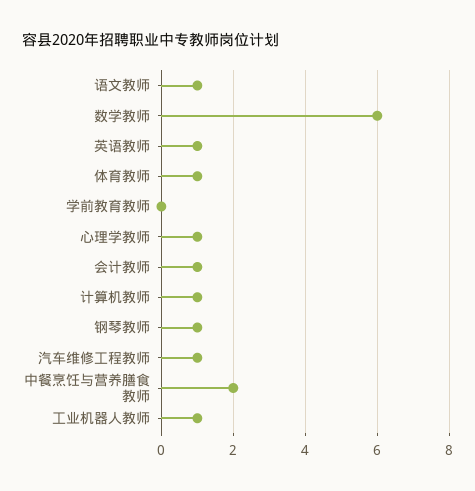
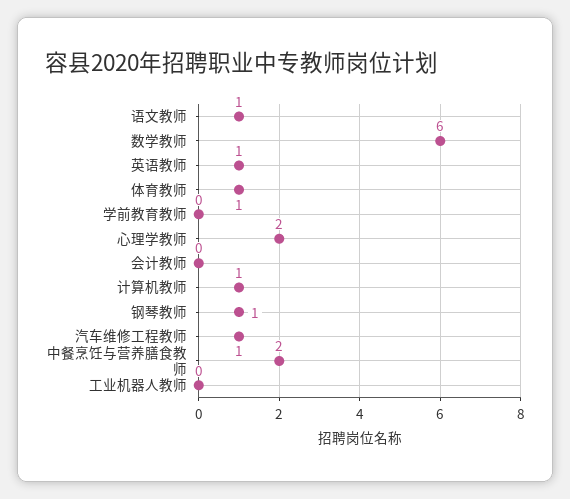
心理学教师: 1 -> 2
会计教师: 1 -> 0
工业机器人教师: 1 -> 0

